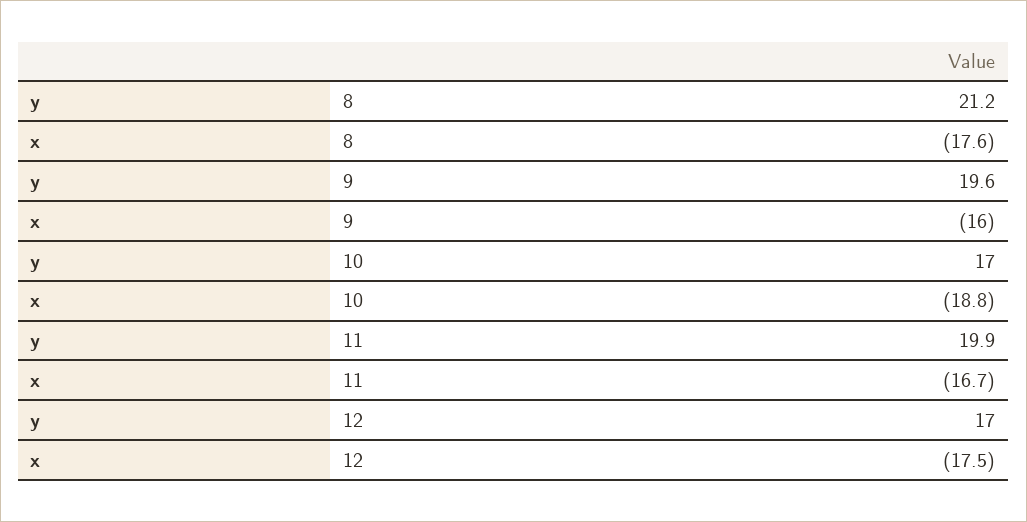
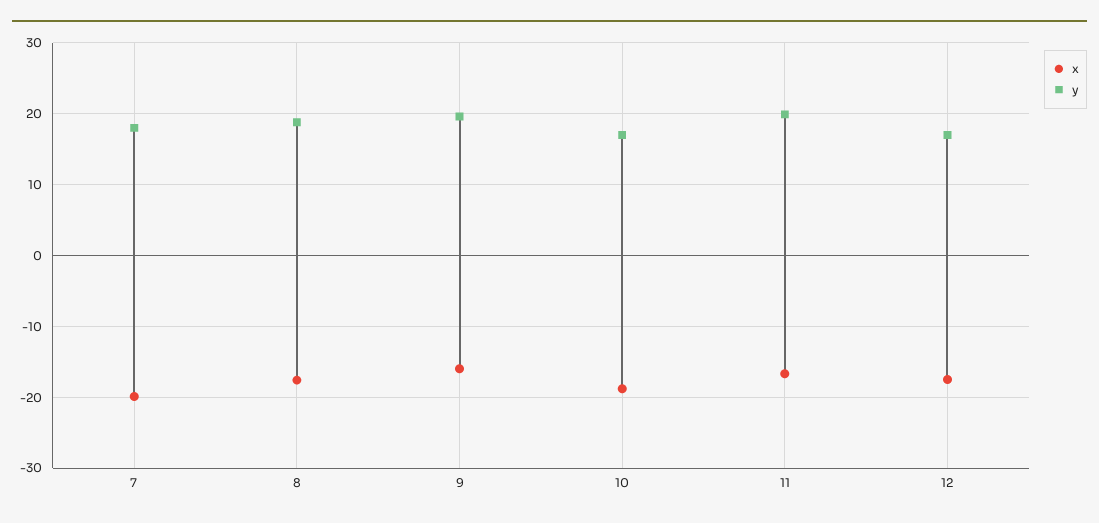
y, 8: 21.2 -> 19
x, 7: none -> -20
y, 7: none -> 18

